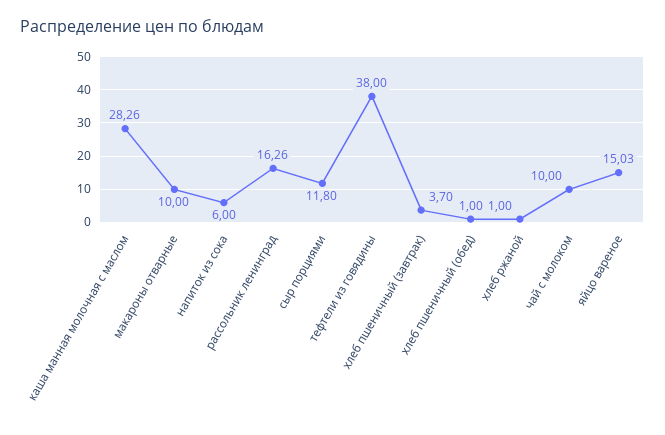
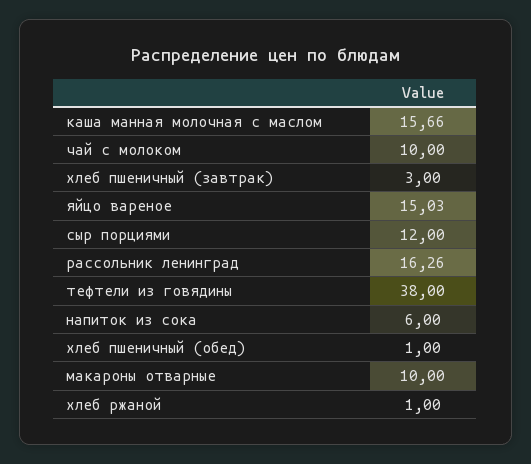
каша манная молочная с маслом: 28.26 -> 15.66
сыр порциями: 11.8 -> 12
хлеб пшеничный (завтрак): 3.7 -> 3

